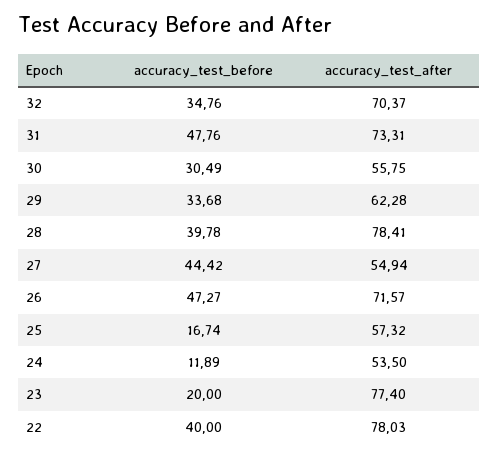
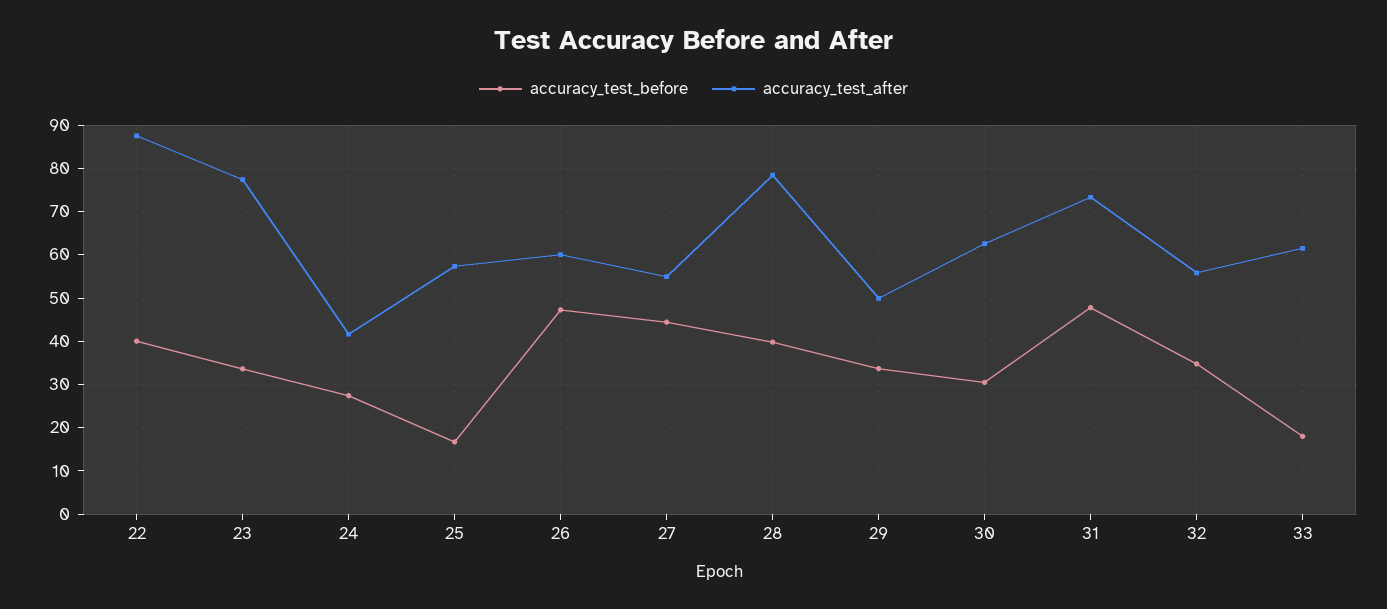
accuracy_test_after, 32: 70.37 -> 56
accuracy_test_after, 30: 55.75 -> 62
accuracy_test_after, 29: 62.28 -> 50
accuracy_test_after, 26: 71.57 -> 60
accuracy_test_before, 24: 11.89 -> 28
accuracy_test_after, 24: 53.5 -> 42
accuracy_test_before, 23: 20 -> 34
accuracy_test_after, 22: 78.03 -> 88
accuracy_test_before, 33: none -> 18
accuracy_test_after, 33: none -> 62

